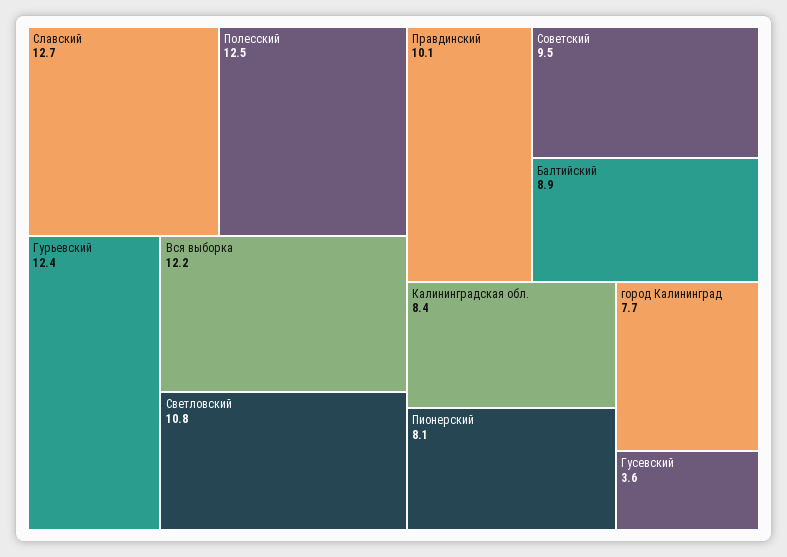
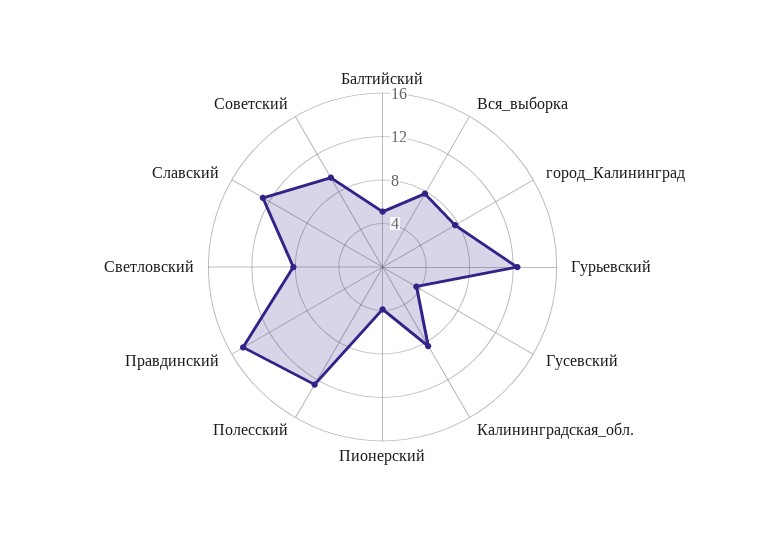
Вся выборка: 12.2 -> 8
Светловский: 10.8 -> 8
Правдинский: 10.1 -> 15
Балтийский: 8.9 -> 5
Пионерский: 8.1 -> 4

